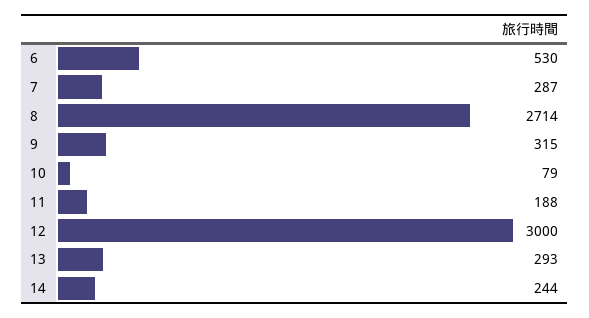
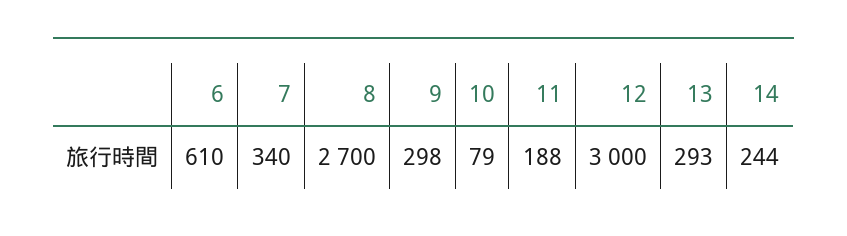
6: 530 -> 610
7: 287 -> 340
8: 2714 -> 2700
9: 315 -> 298

